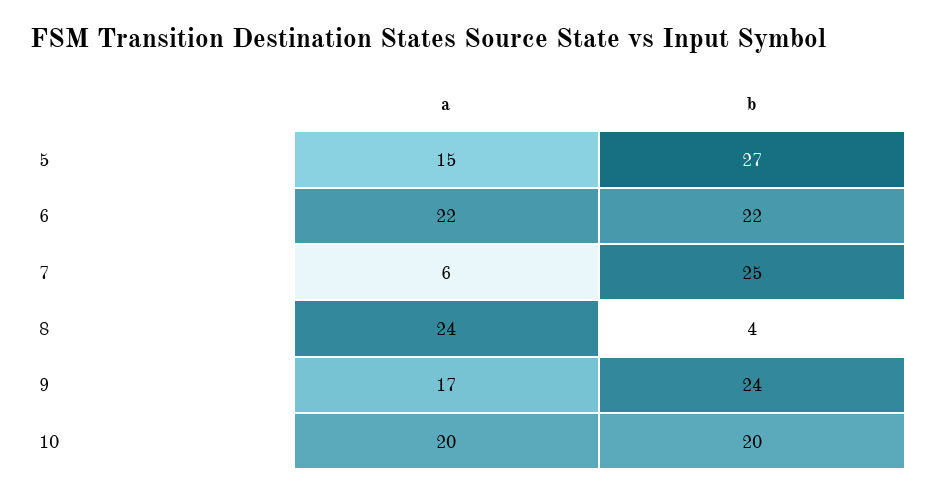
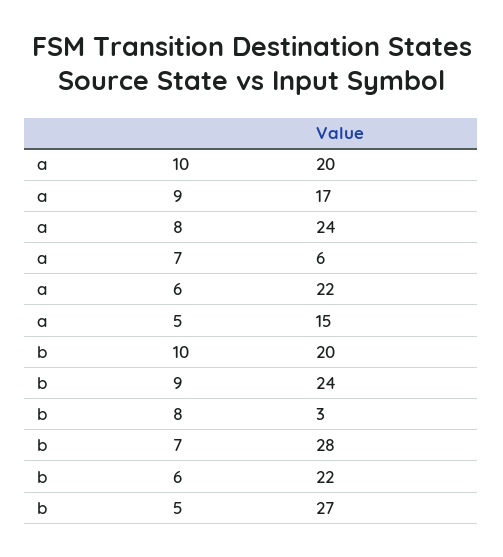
b, 7: 25 -> 28
b, 8: 4 -> 3

